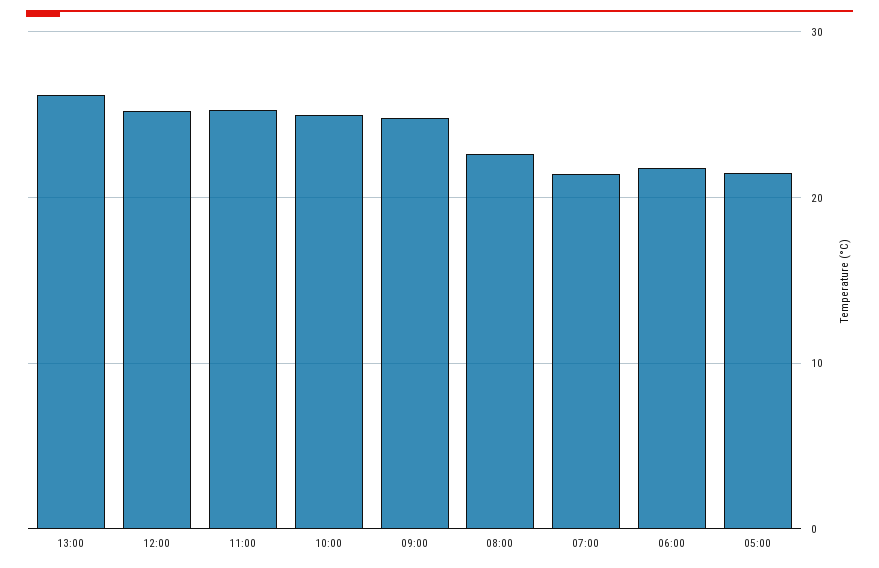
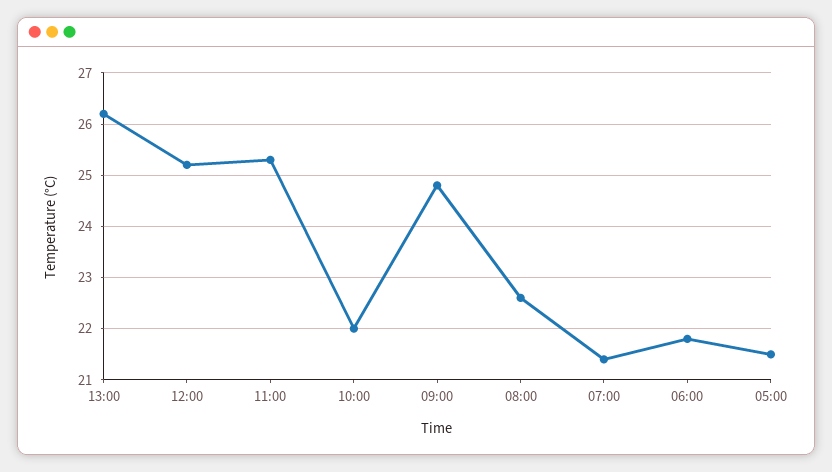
10:00: 25 -> 22

